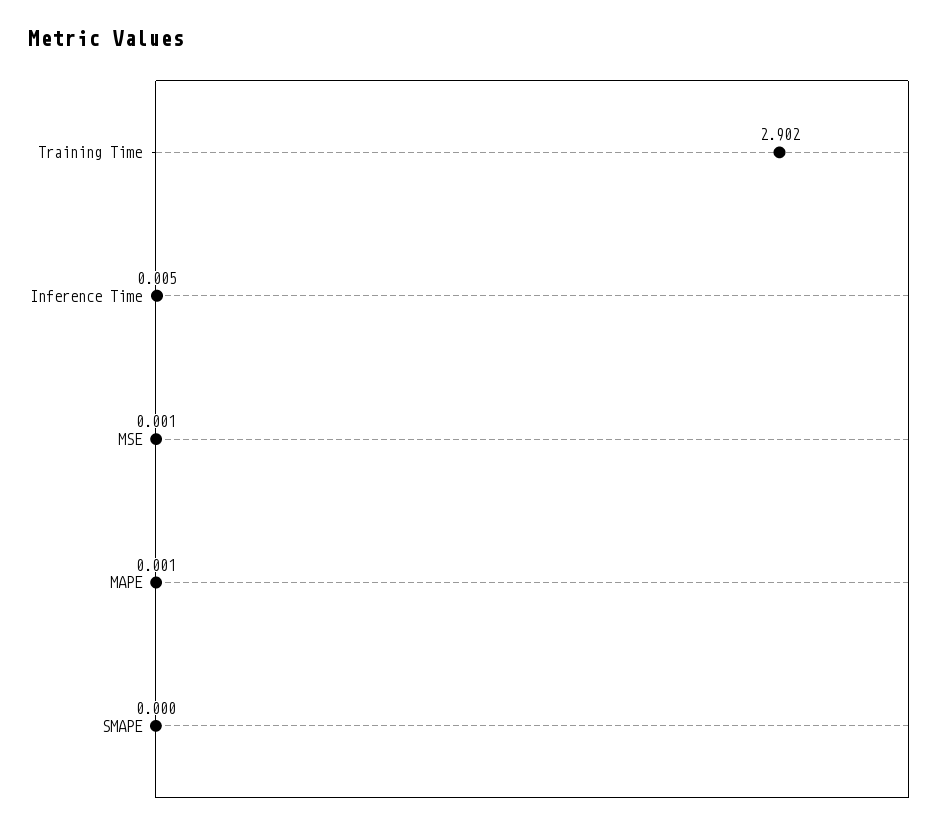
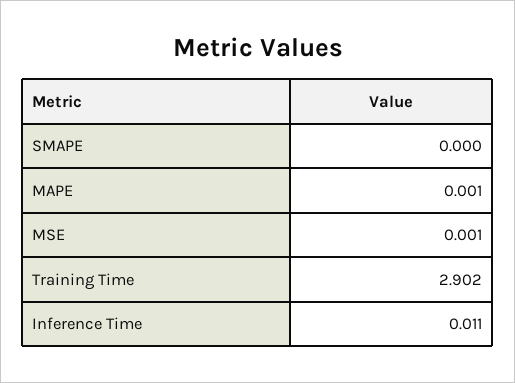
Inference Time: 0.005 -> 0.011

